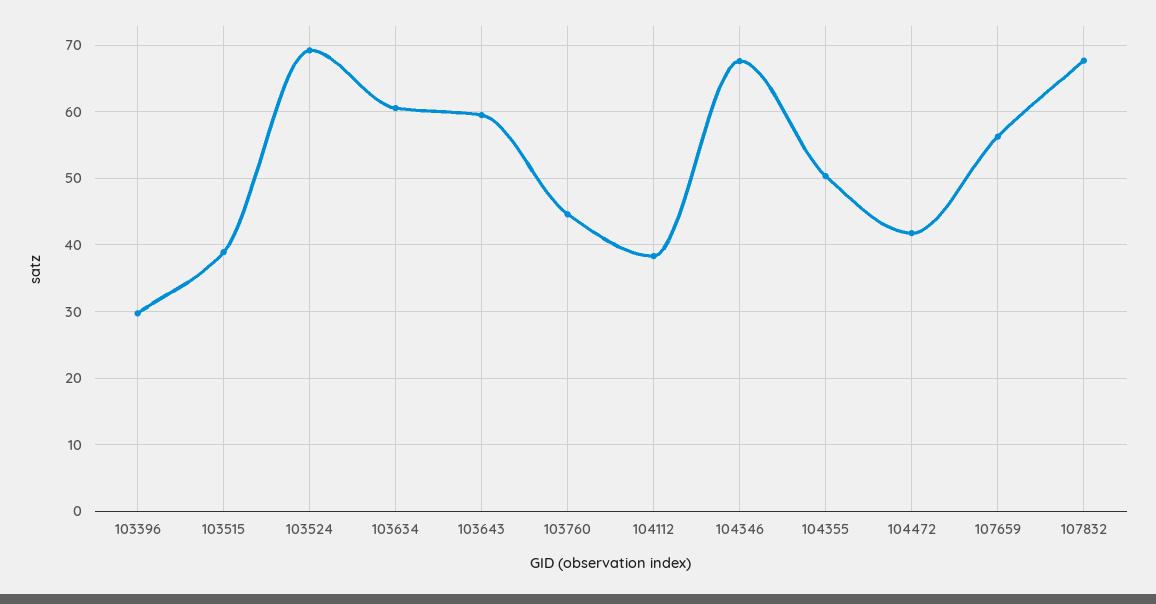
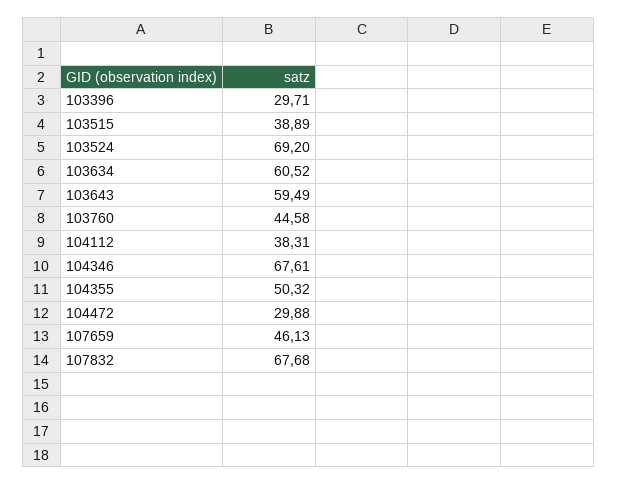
104472: 42 -> 29.88
107659: 56 -> 46.13

